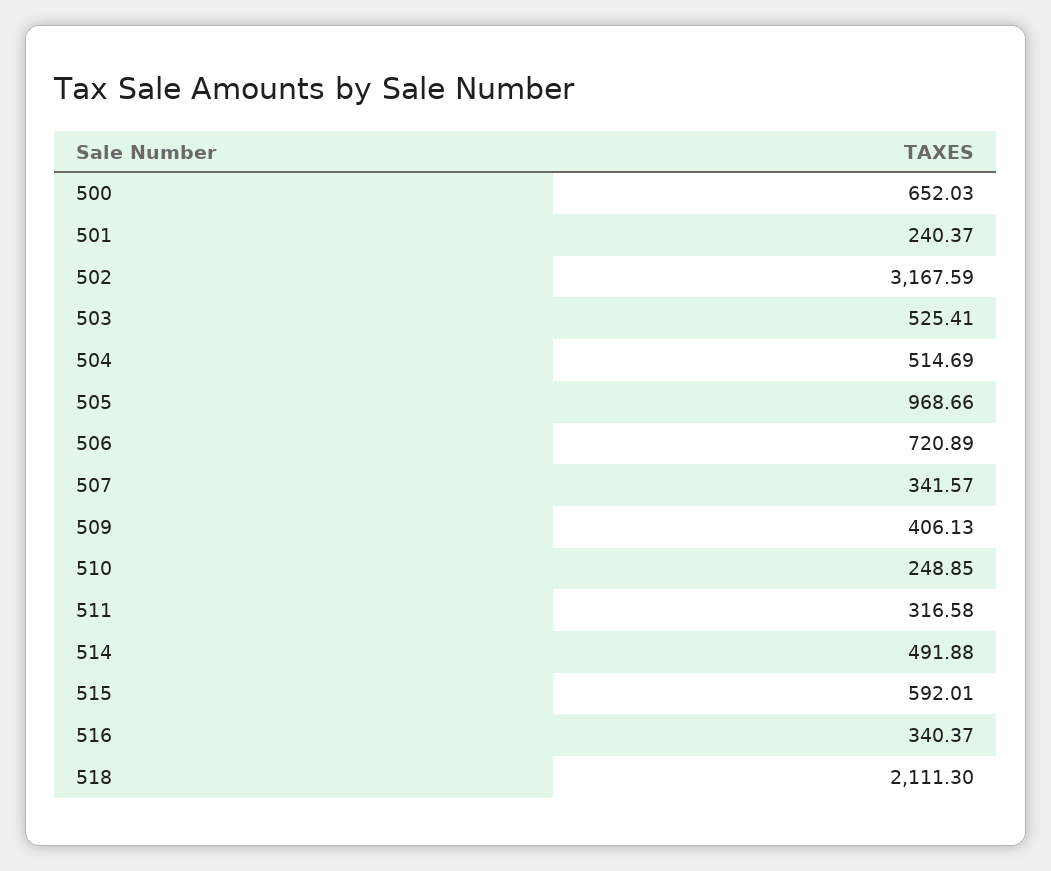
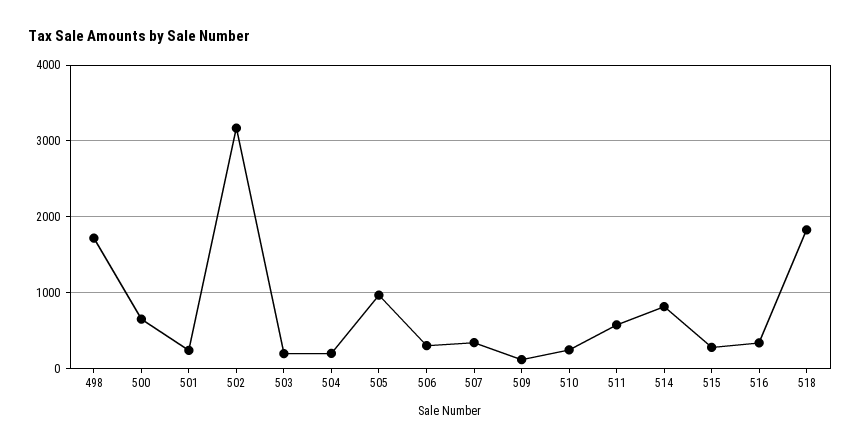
503: 525.41 -> 200
504: 514.69 -> 200
506: 720.89 -> 300
509: 406.13 -> 100
511: 316.58 -> 600
514: 491.88 -> 800
515: 592.01 -> 300
518: 2111.3 -> 1800
498: none -> 1700

